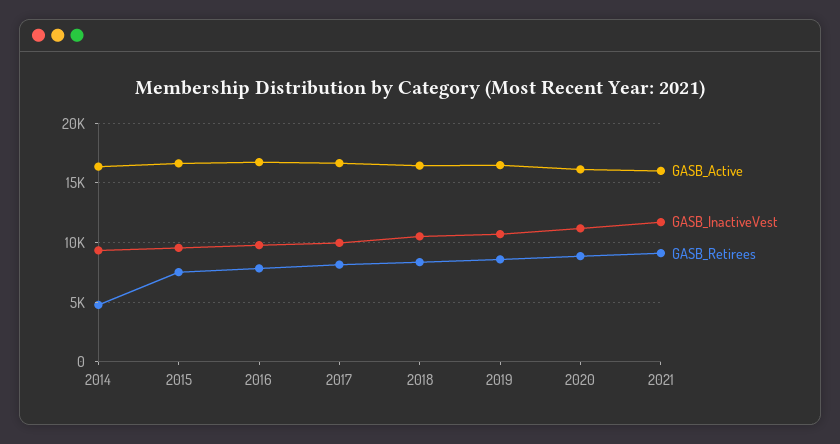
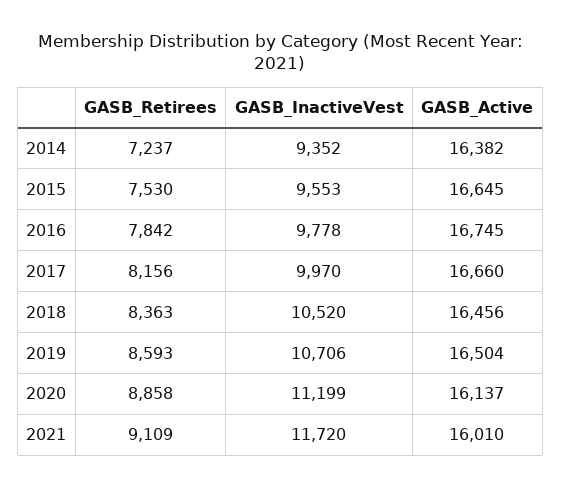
GASB_Retirees, 2014: 5000 -> 7237

